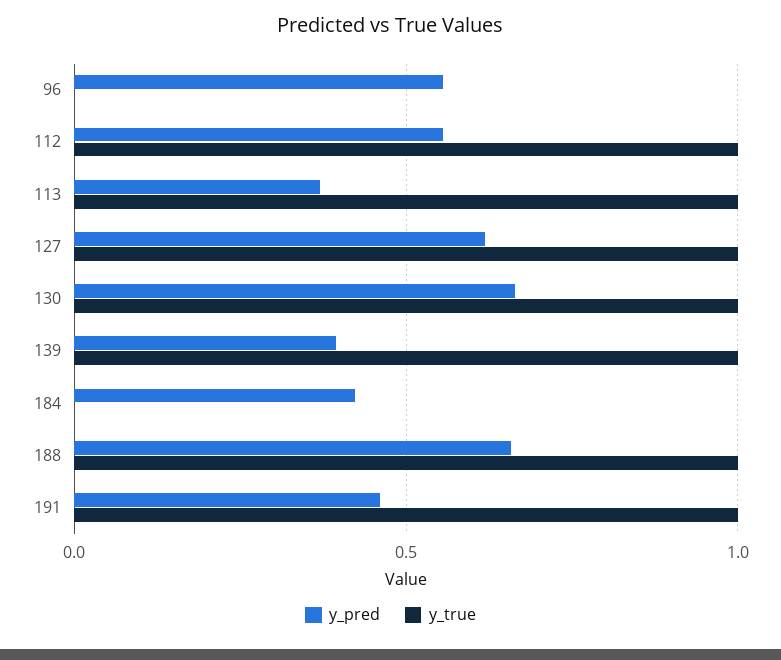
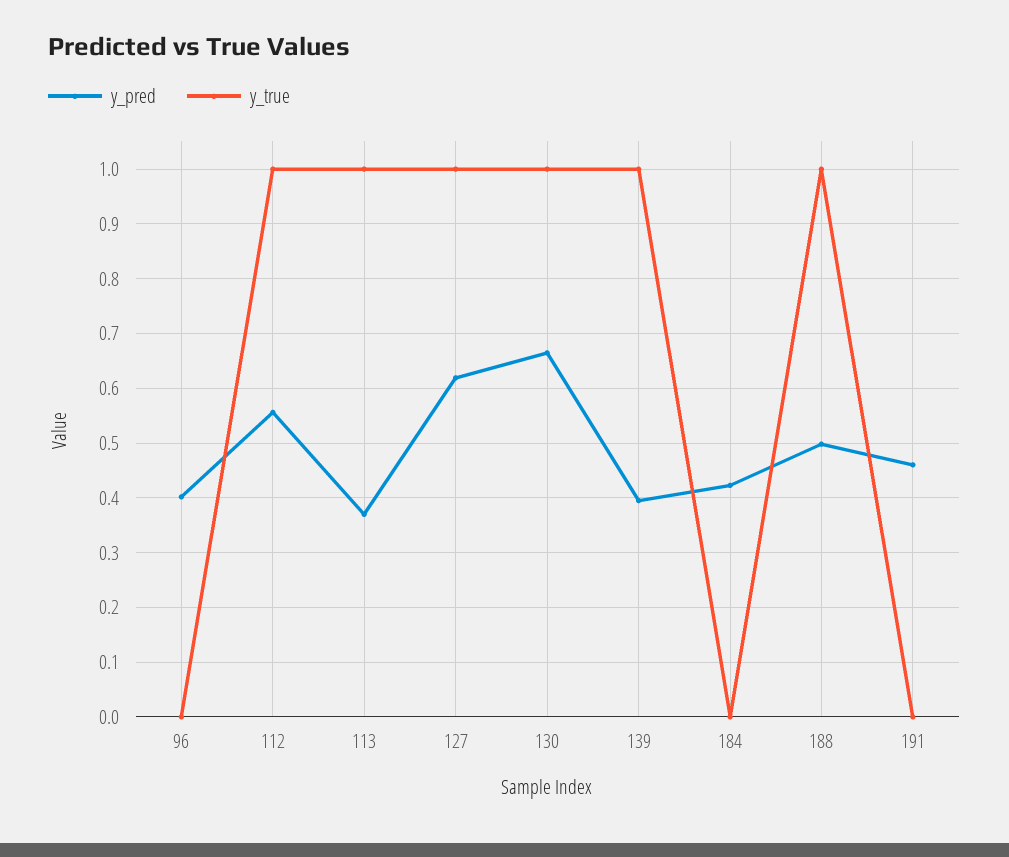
y_pred, 96: 0.55 -> 0.4
y_pred, 188: 0.65 -> 0.5
y_true, 191: 1 -> 0

